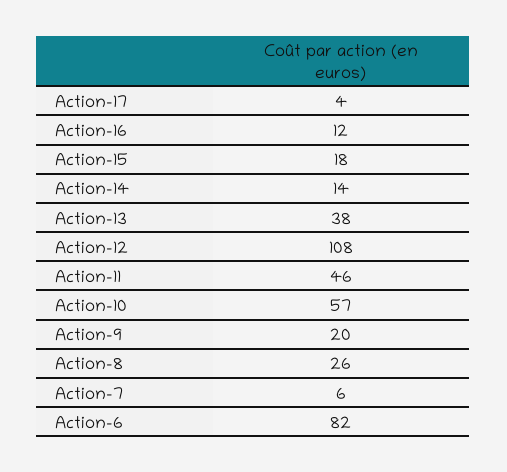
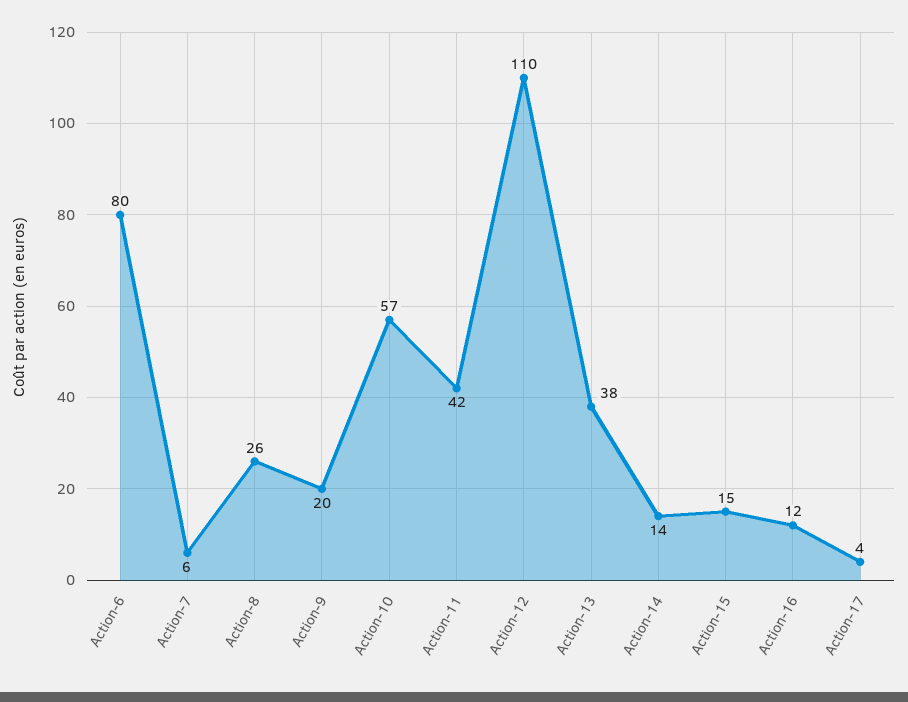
Action-15: 18 -> 15
Action-12: 108 -> 110
Action-11: 46 -> 42
Action-6: 82 -> 80

